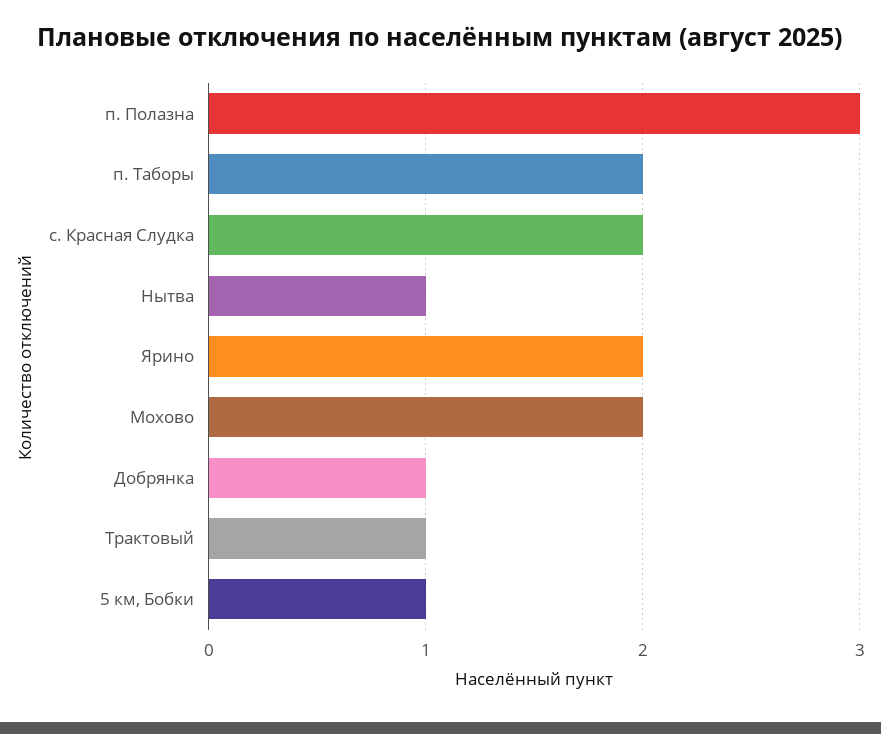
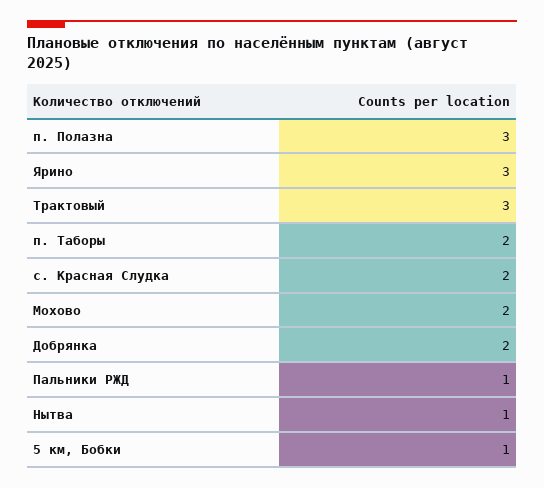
Ярино: 2 -> 3
Добрянка: 1 -> 2
Трактовый: 1 -> 3
Пальники РЖД: none -> 1

